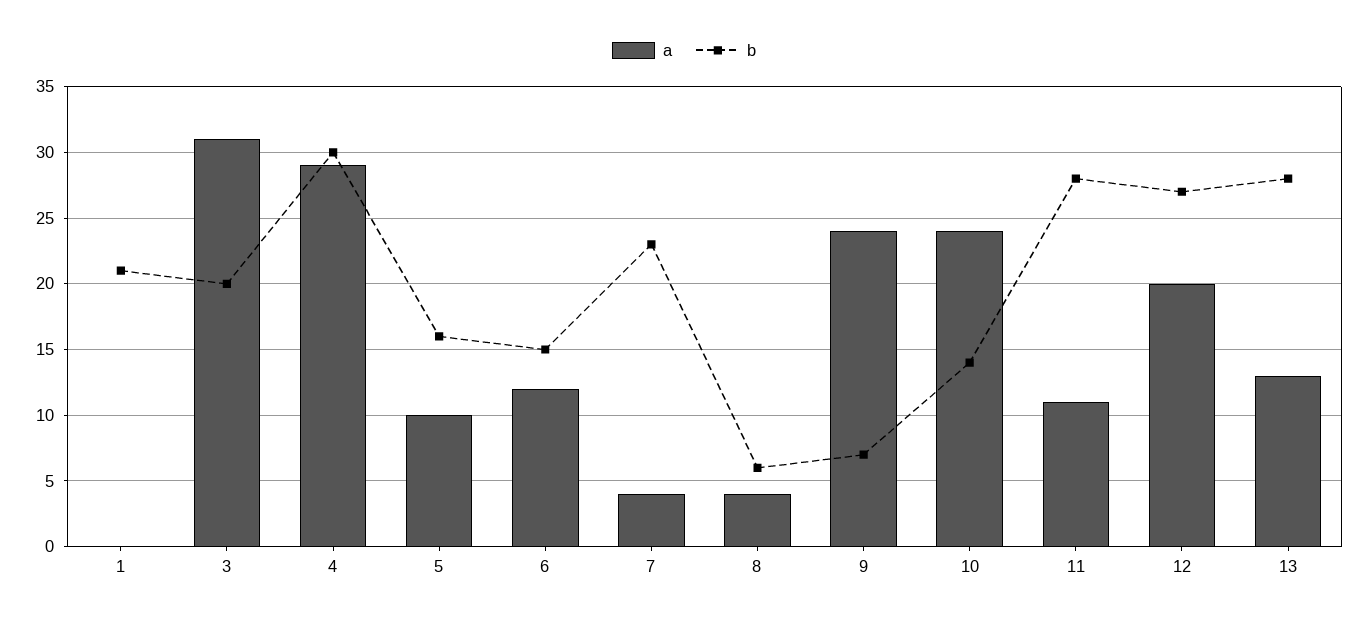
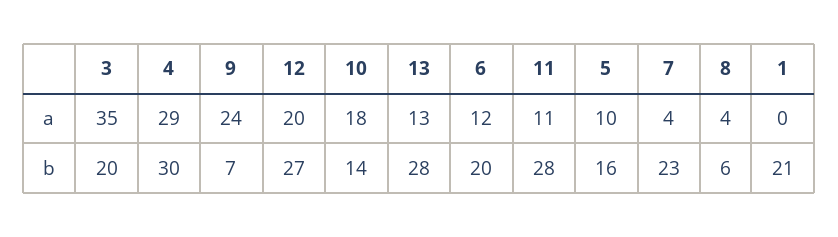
a, 3: 31 -> 35
b, 6: 15 -> 20
a, 10: 24 -> 18

